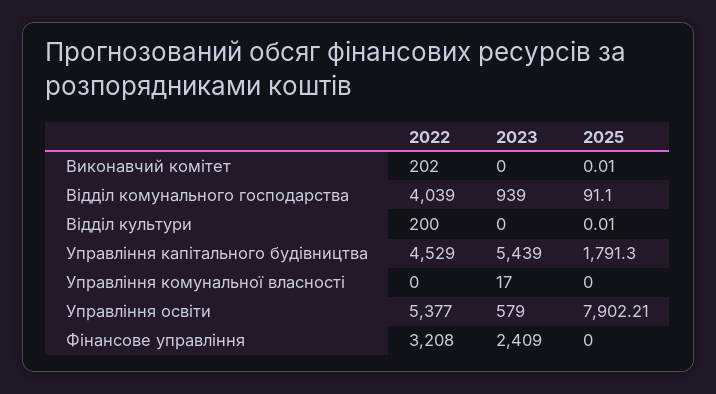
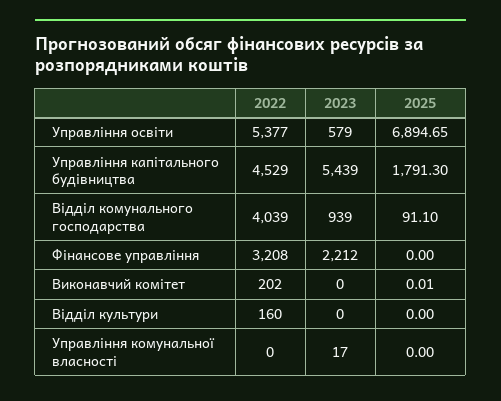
2022, Відділ культури: 200 -> 160
2025, Відділ культури: 0.01 -> 0
2025, Управління освіти: 7902.21 -> 6894.65
2023, Фінансове управління: 2409 -> 2212

